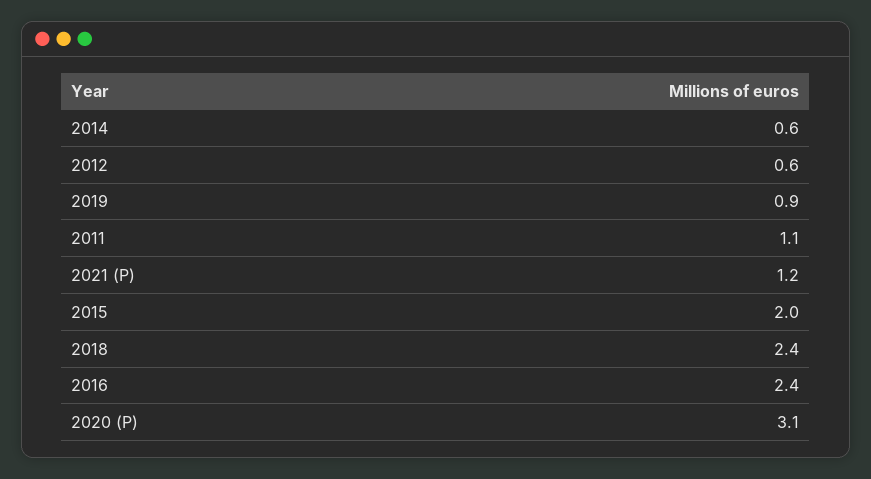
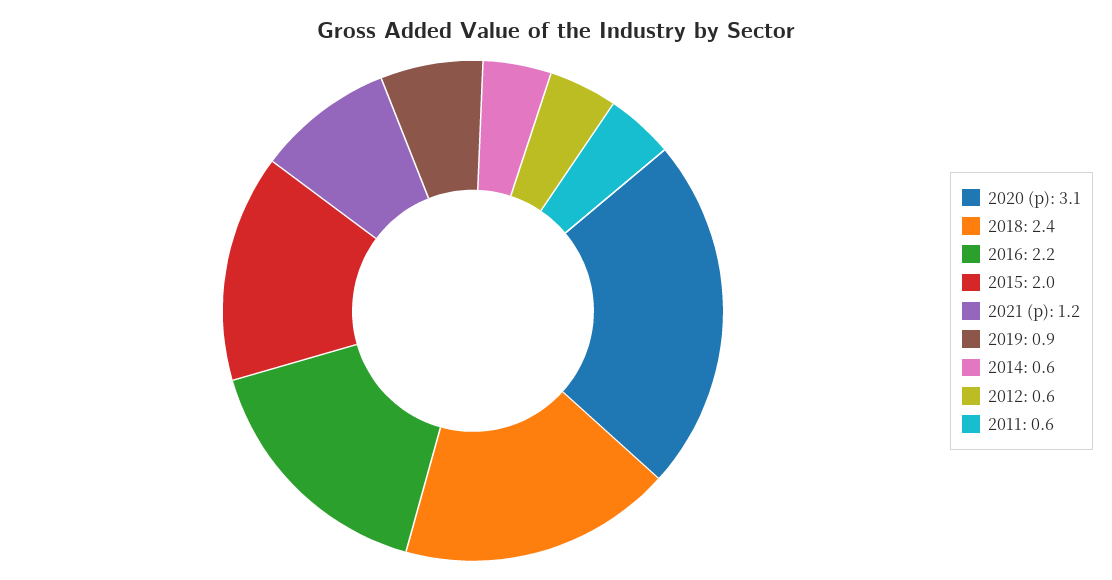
2011: 1.1 -> 0.6
2016: 2.4 -> 2.2

